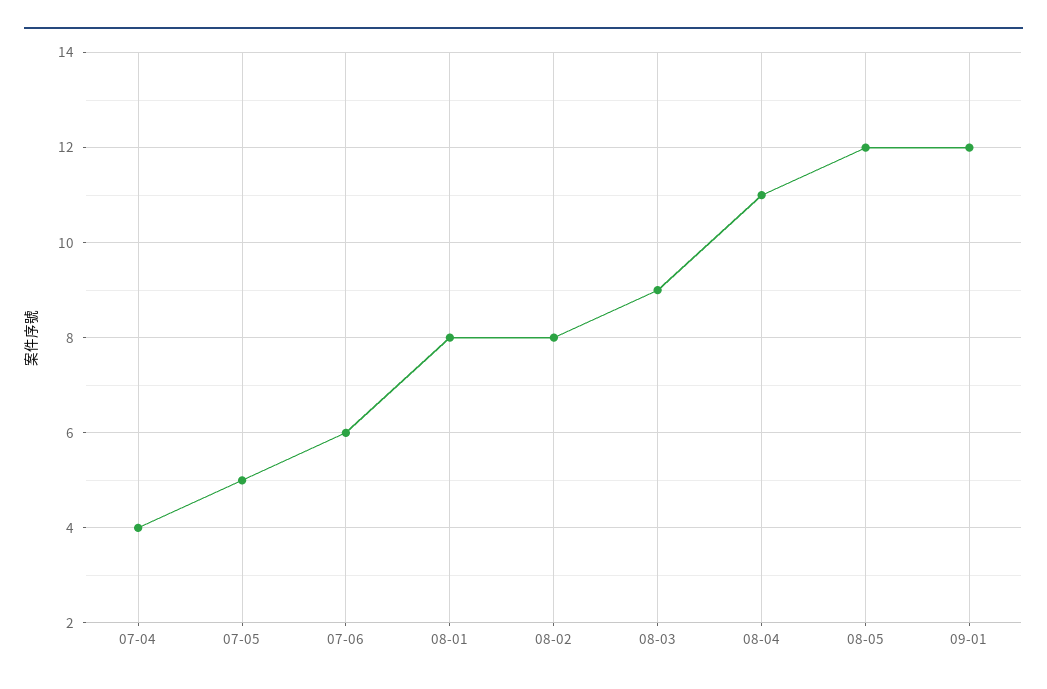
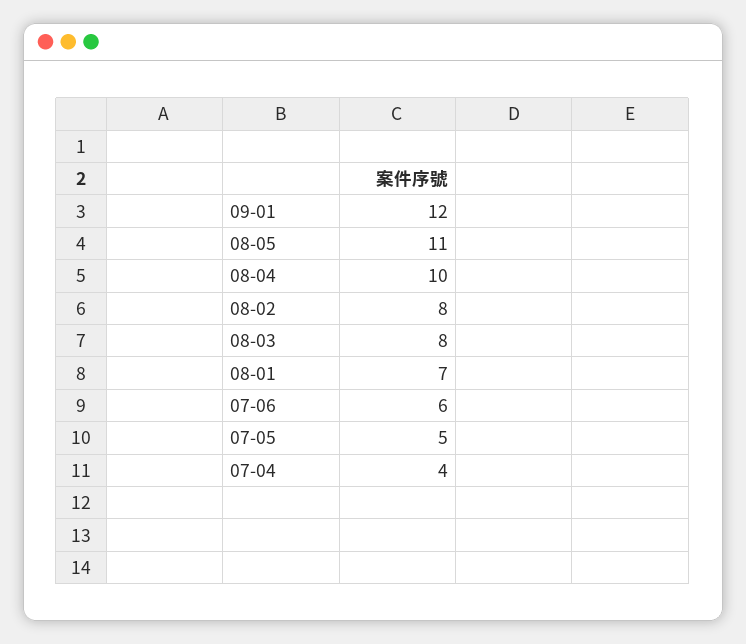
08-01: 8 -> 7
08-03: 9 -> 8
08-04: 11 -> 10
08-05: 12 -> 11

